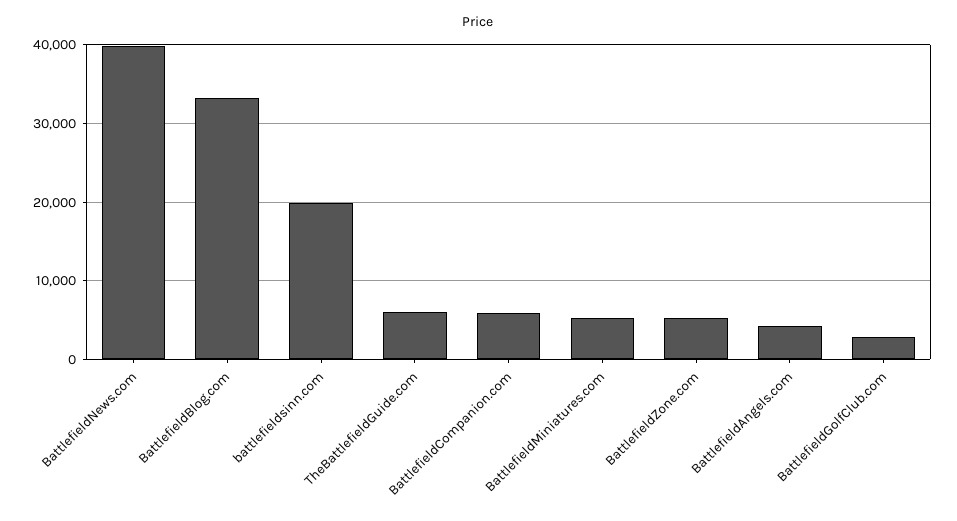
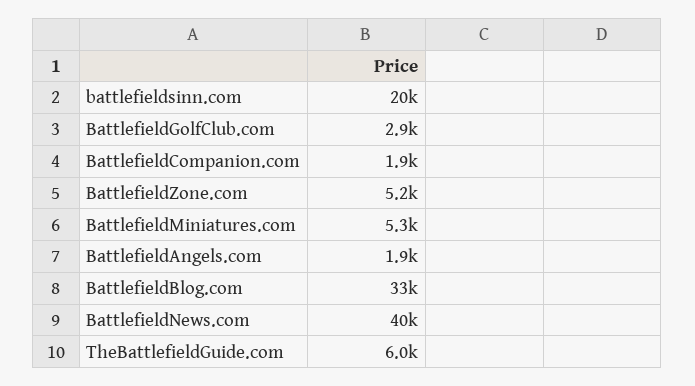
BattlefieldCompanion.com: 6000 -> 1900
BattlefieldAngels.com: 4000 -> 1900

